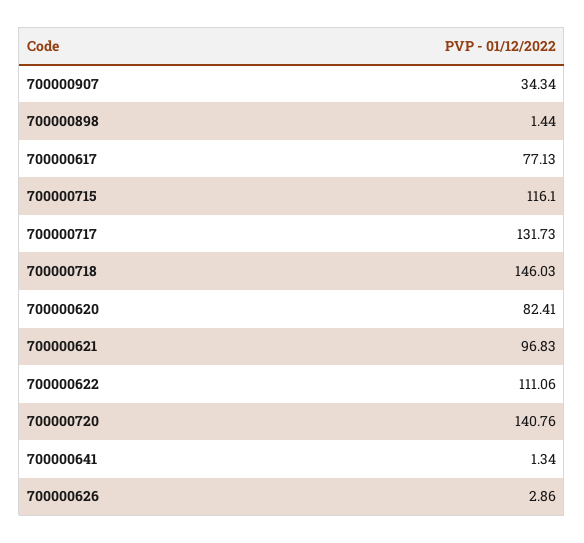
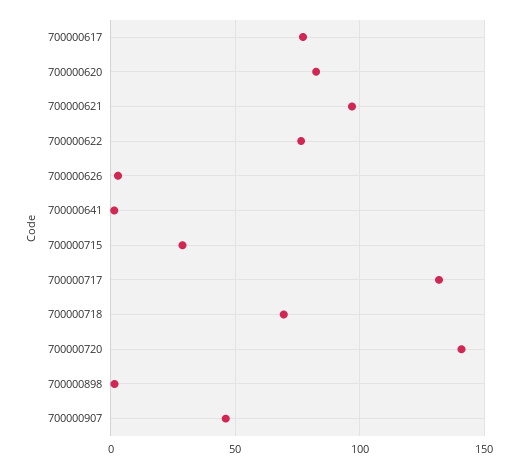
700000907: 34.34 -> 45
700000715: 116.1 -> 30
700000718: 146.03 -> 70
700000622: 111.06 -> 75

